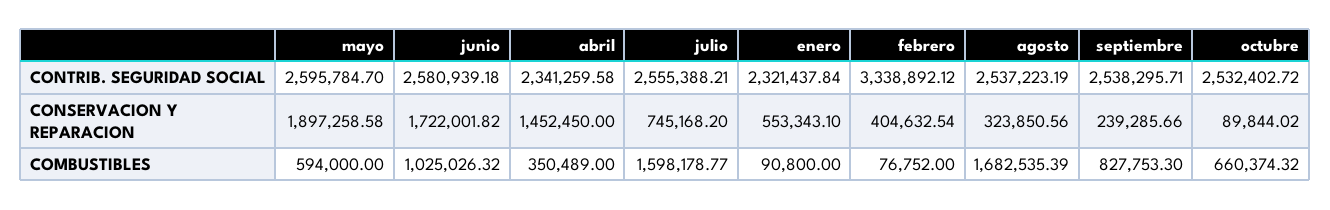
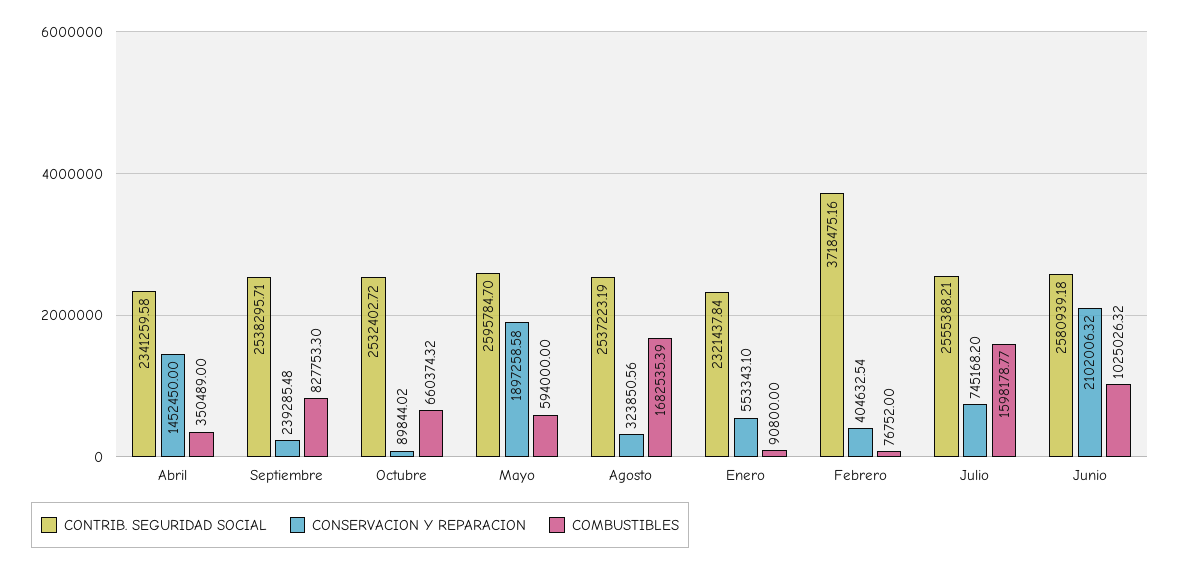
CONTRIB. SEGURIDAD SOCIAL, febrero: 3338892.12 -> 3718475.16
CONSERVACION Y REPARACION, junio: 1722001.82 -> 2102006.32
CONSERVACION Y REPARACION, septiembre: 239285.66 -> 239285.48

